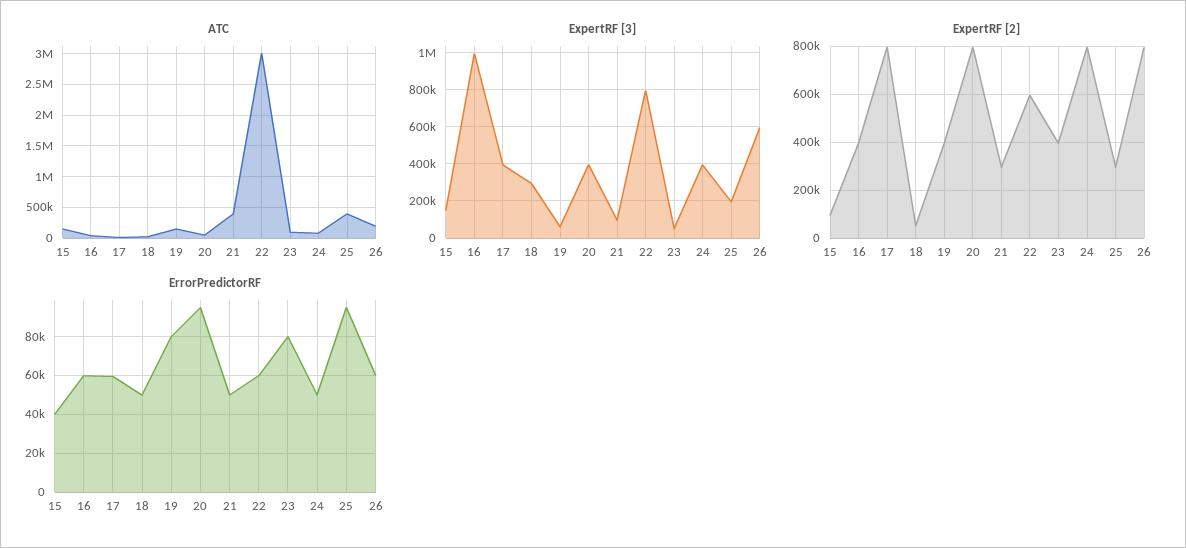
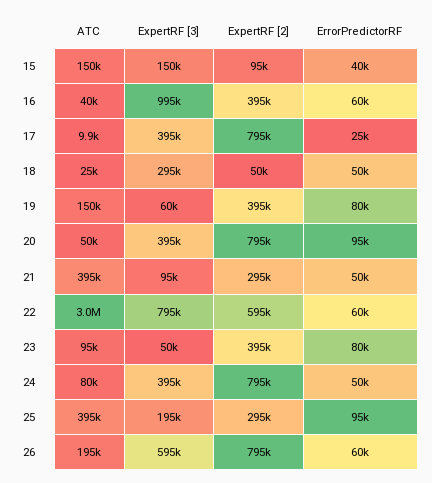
ErrorPredictorRF, 17: 60000 -> 25000

